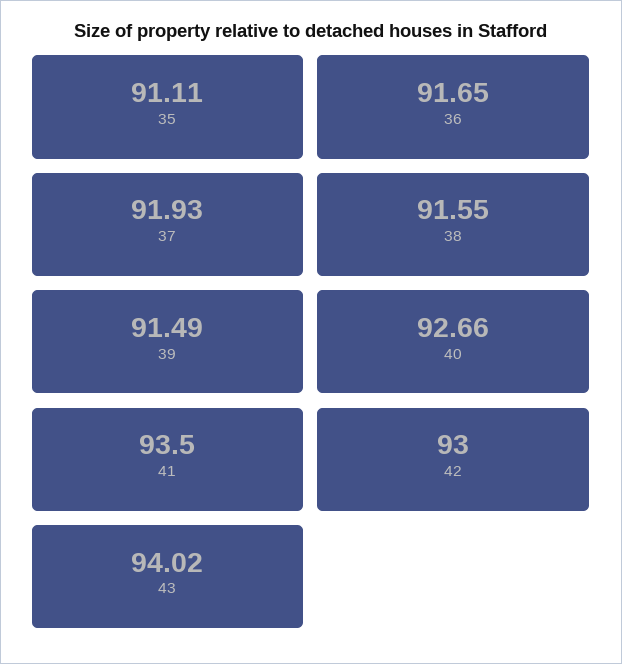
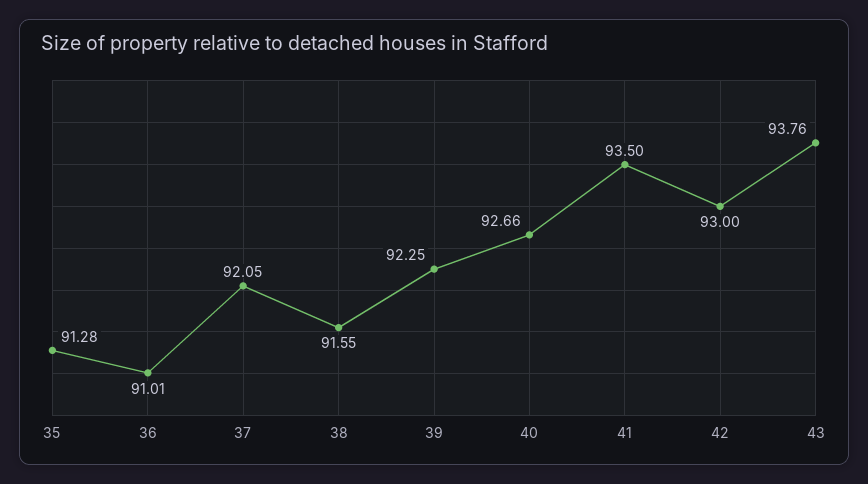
35: 91.11 -> 91.28
36: 91.65 -> 91.01
37: 91.93 -> 92.05
39: 91.49 -> 92.25
43: 94.02 -> 93.76

